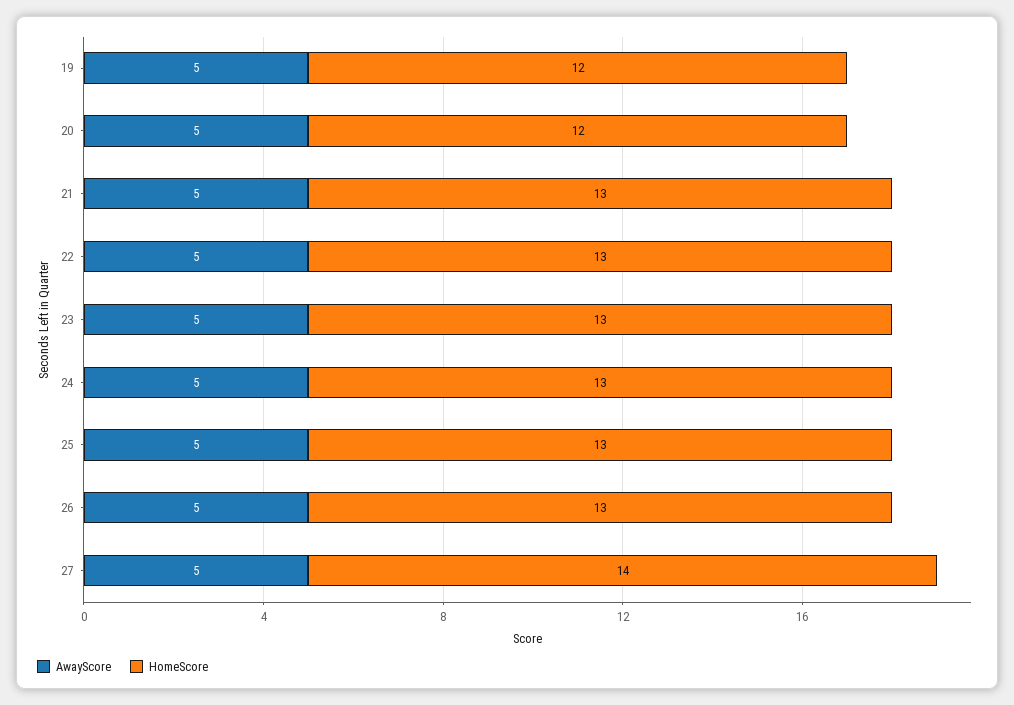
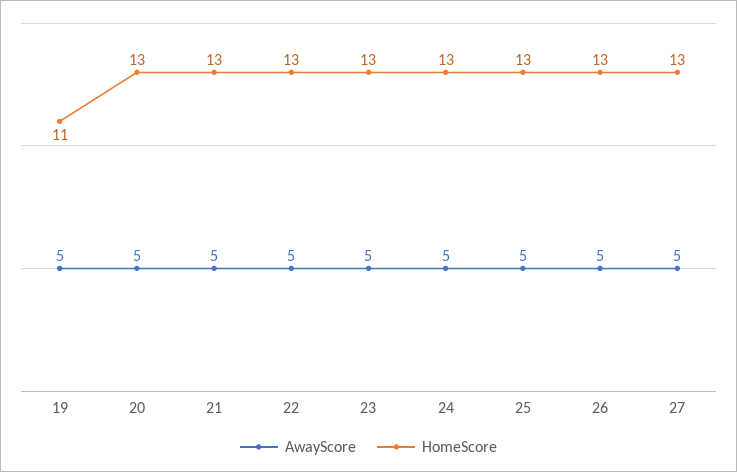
HomeScore, 19: 12 -> 11
HomeScore, 20: 12 -> 13
HomeScore, 27: 14 -> 13

